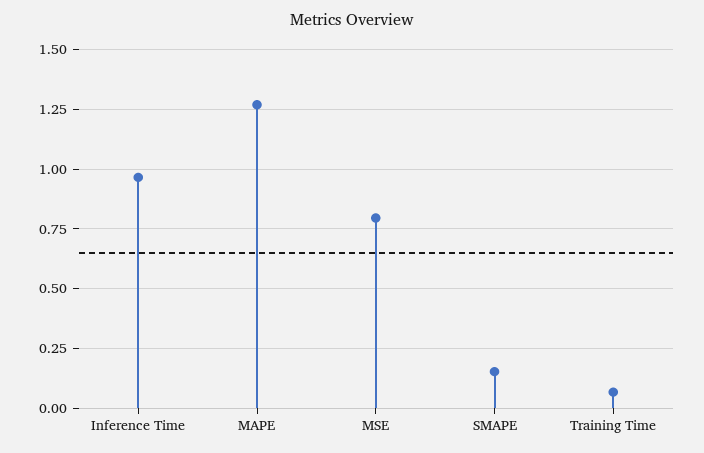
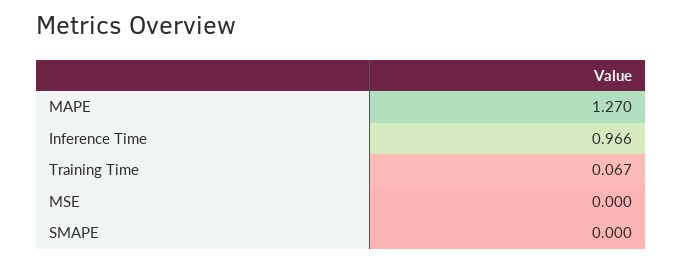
MSE: 0.8 -> 0
SMAPE: 0.15 -> 0

